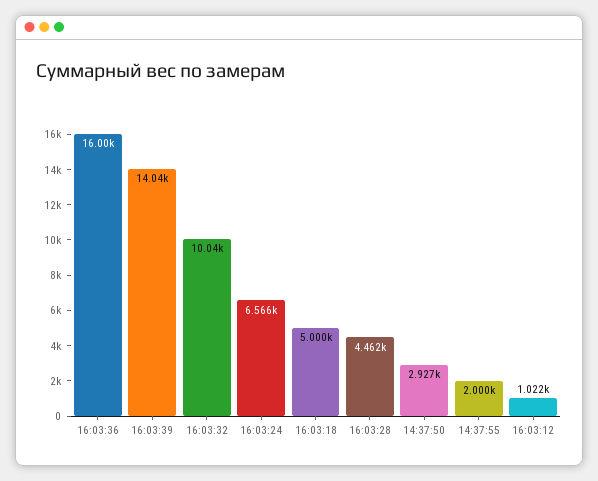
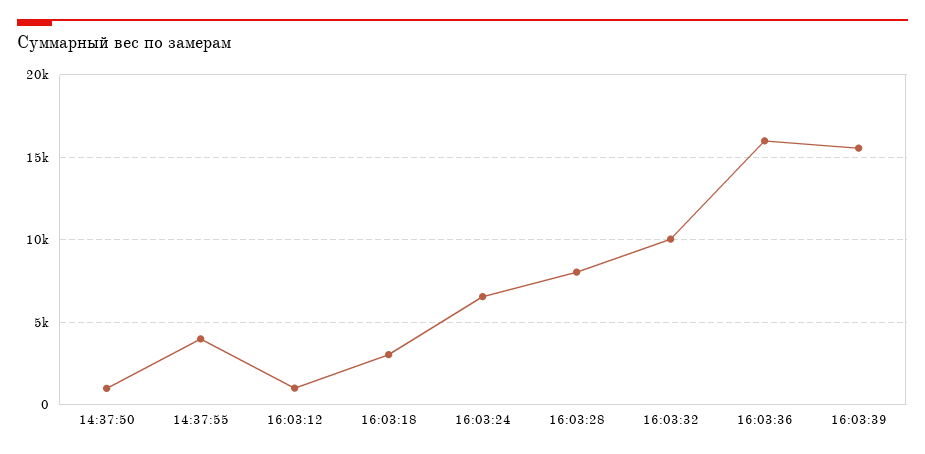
16:03:39: 14040 -> 15500
16:03:18: 5000 -> 3000
16:03:28: 4462 -> 8000
14:37:50: 2927 -> 1000
14:37:55: 2000 -> 4000

